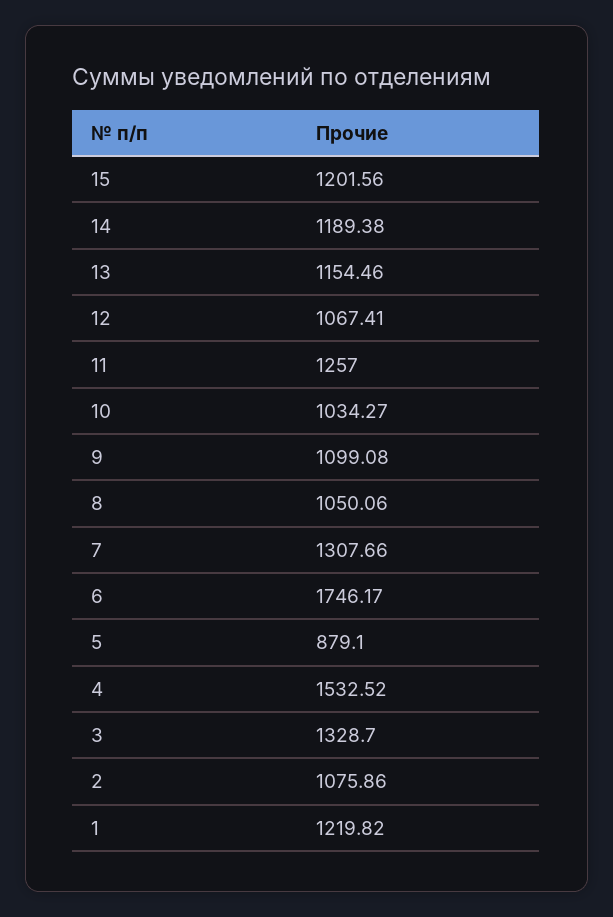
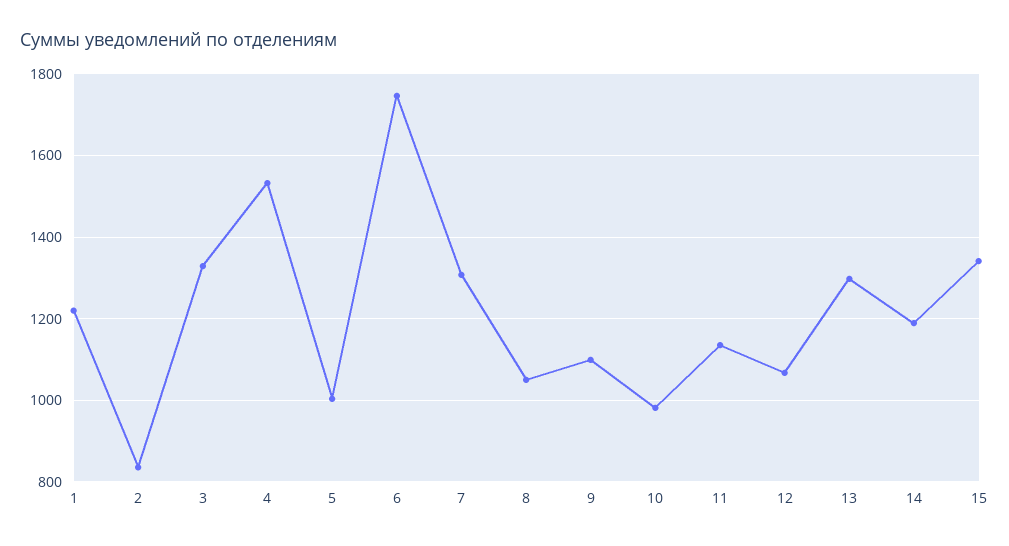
15: 1201.56 -> 1340
13: 1154.46 -> 1300
11: 1257 -> 1140
10: 1034.27 -> 980
5: 879.1 -> 1000
2: 1075.86 -> 840

